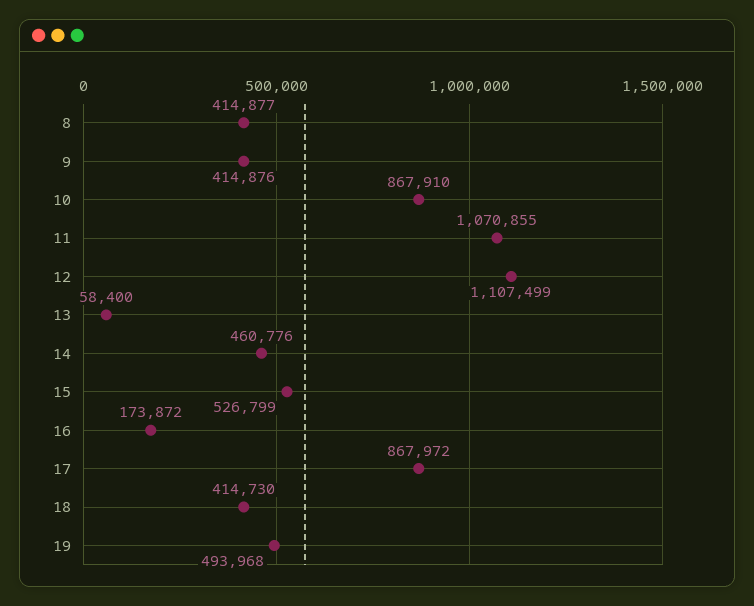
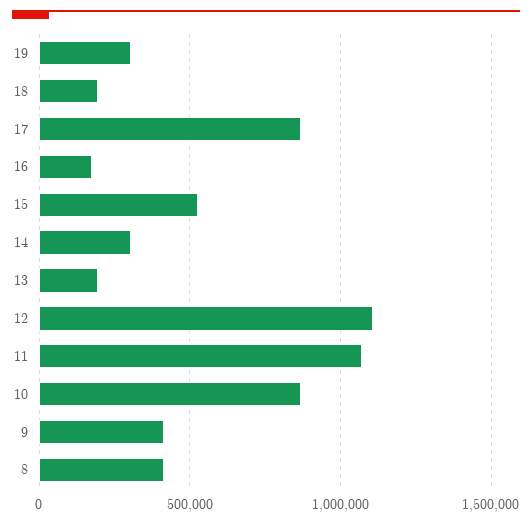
13: 58400 -> 200000
14: 460776 -> 300000
18: 414730 -> 200000
19: 493968 -> 300000

